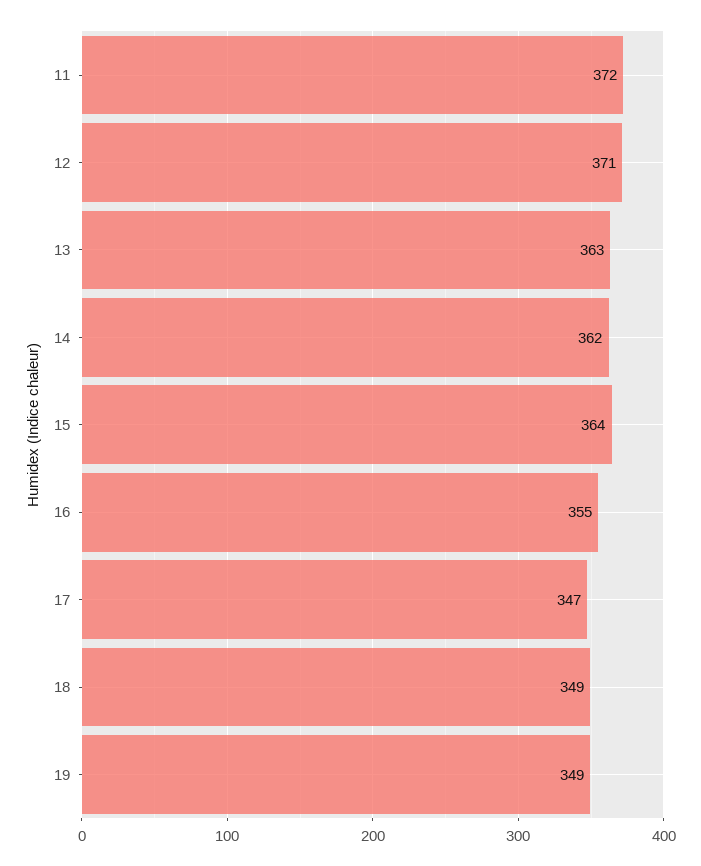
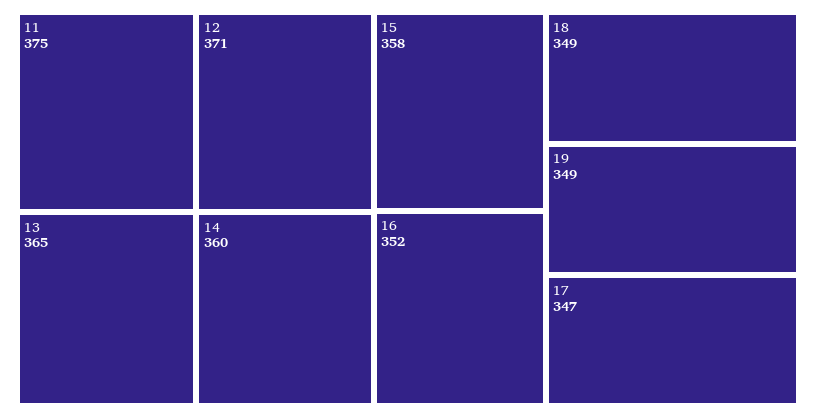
11: 372 -> 375
13: 363 -> 365
14: 362 -> 360
15: 364 -> 358
16: 355 -> 352

